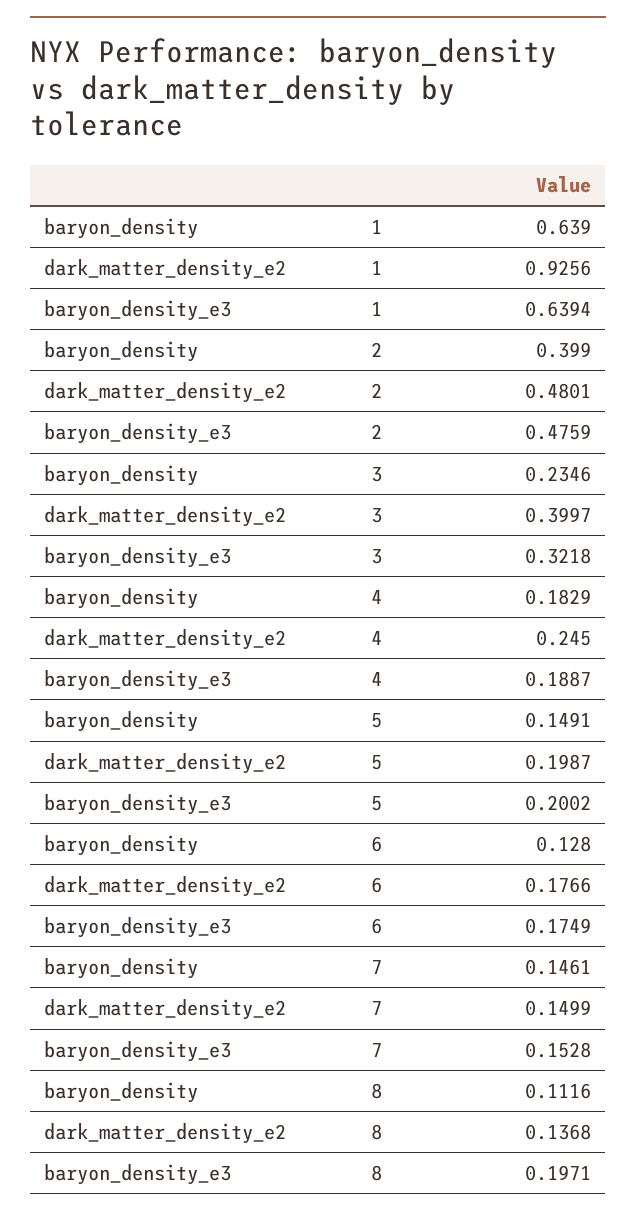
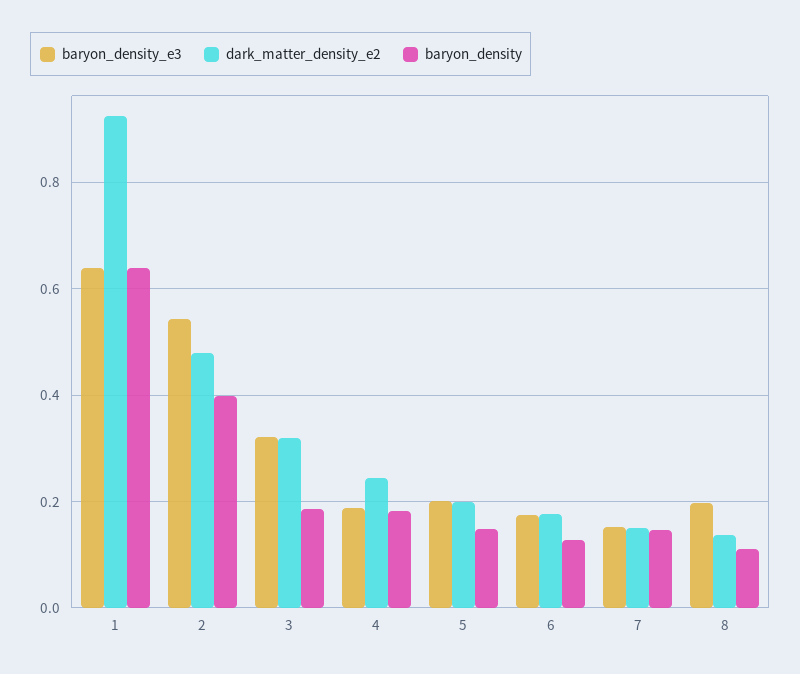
baryon_density_e3, 2: 0.4759 -> 0.54
baryon_density, 3: 0.2346 -> 0.18
dark_matter_density_e2, 3: 0.3997 -> 0.32

